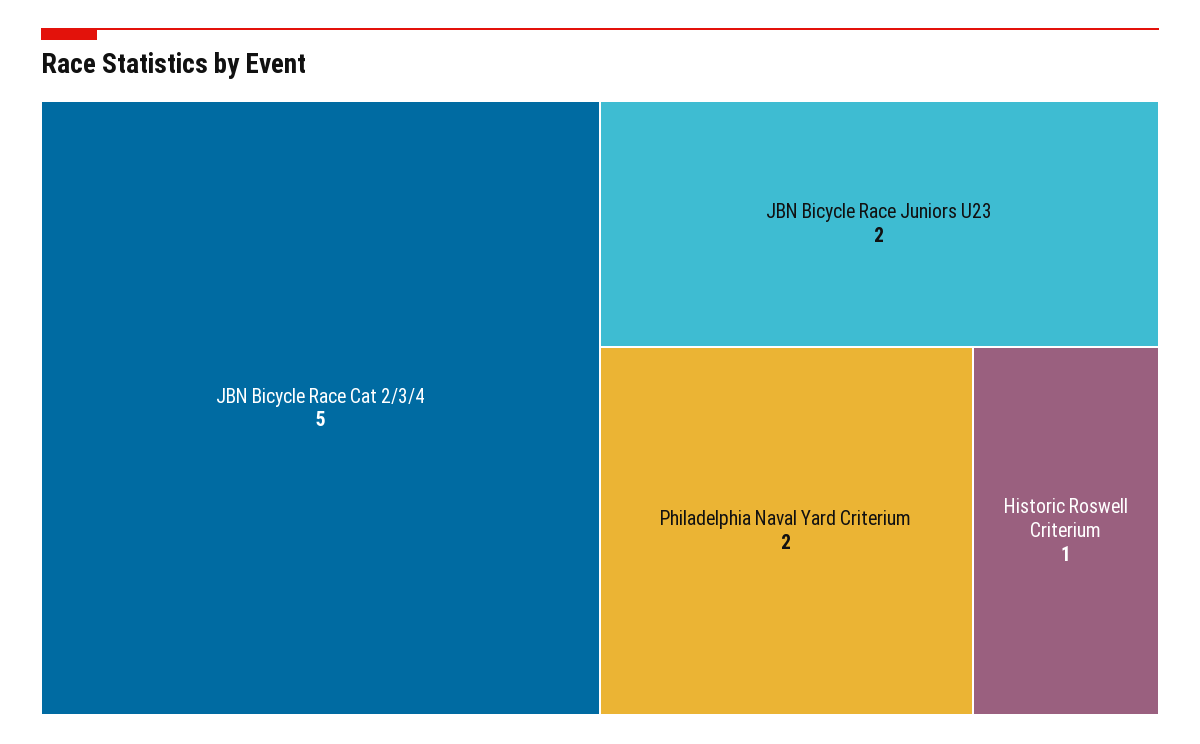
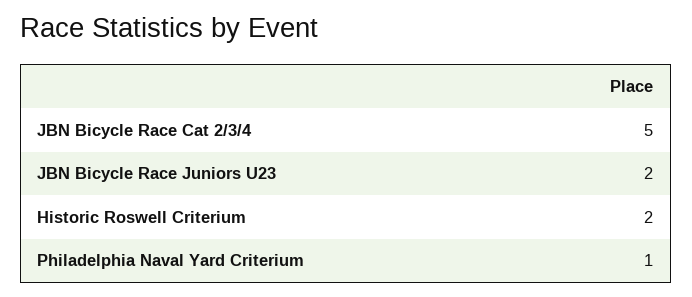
Philadelphia Naval Yard Criterium: 2 -> 1
Historic Roswell Criterium: 1 -> 2

